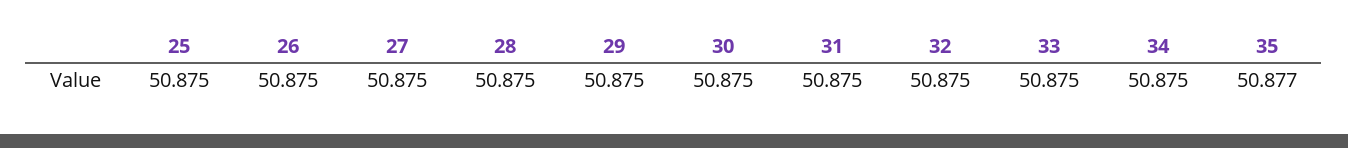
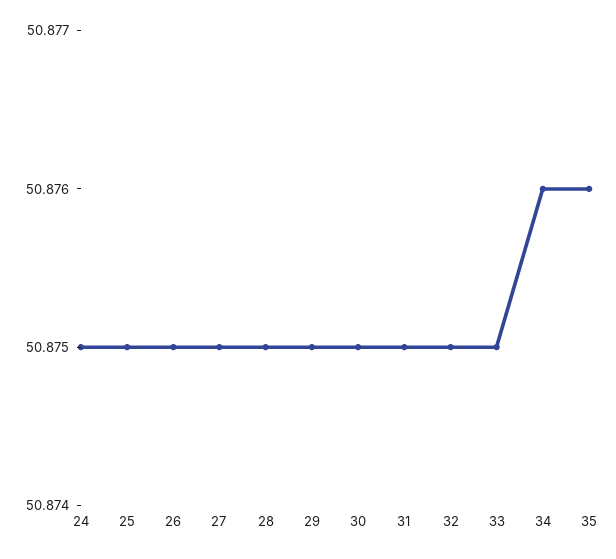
34: 50.875 -> 50.876
35: 50.877 -> 50.876
24: none -> 50.875

